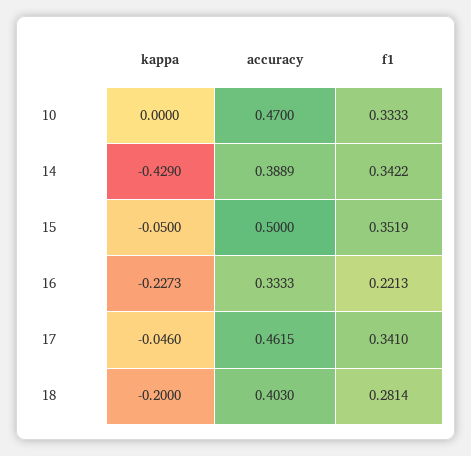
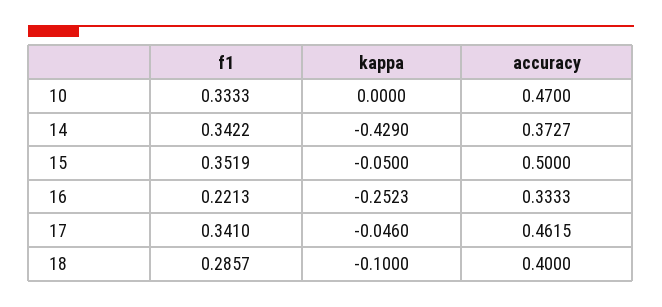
accuracy, 14: 0.3889 -> 0.3727
kappa, 16: -0.2273 -> -0.2523
kappa, 18: -0.2 -> -0.1
accuracy, 18: 0.403 -> 0.4
f1, 18: 0.2814 -> 0.2857

